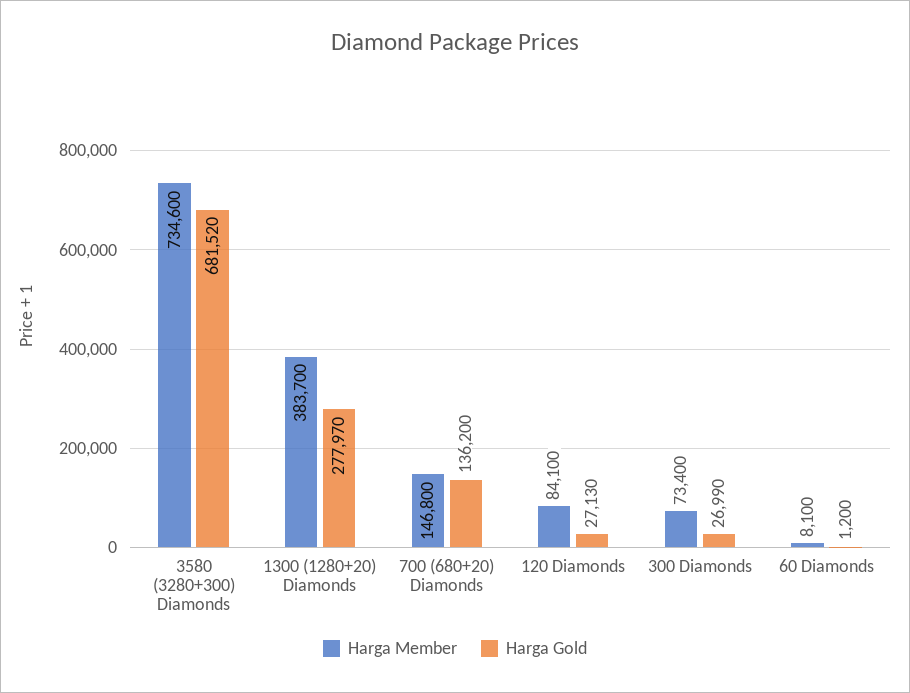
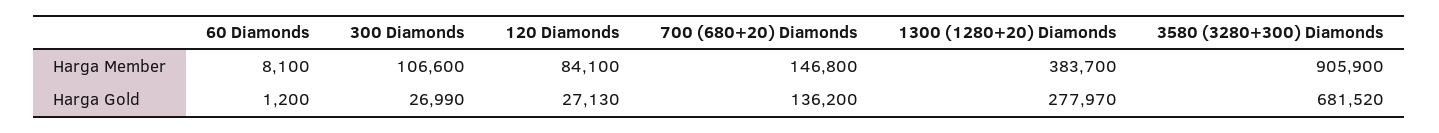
Harga Member, 3580 (3280+300) Diamonds: 734600 -> 905900
Harga Member, 300 Diamonds: 73400 -> 106600

